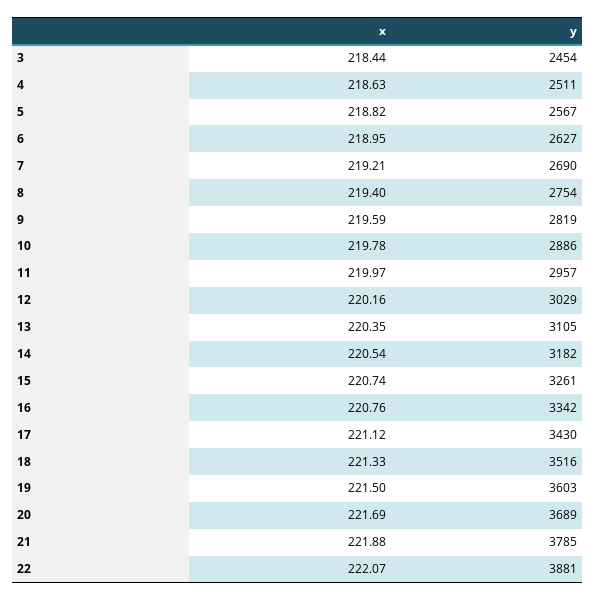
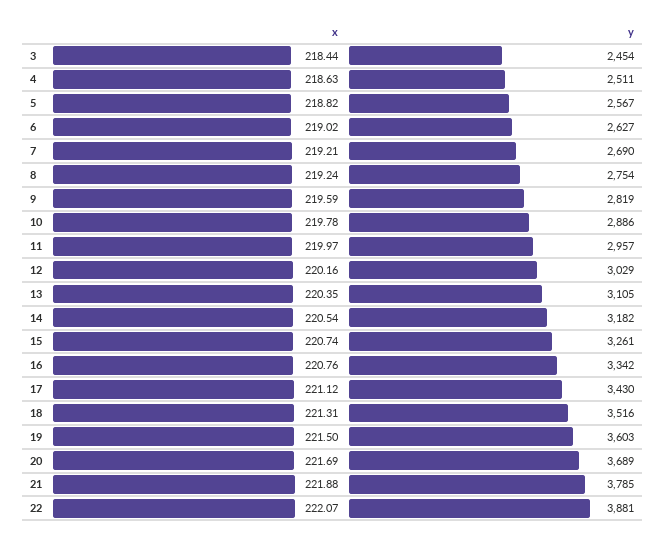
x, 6: 218.95 -> 219.02
x, 8: 219.4 -> 219.24
x, 18: 221.33 -> 221.31

